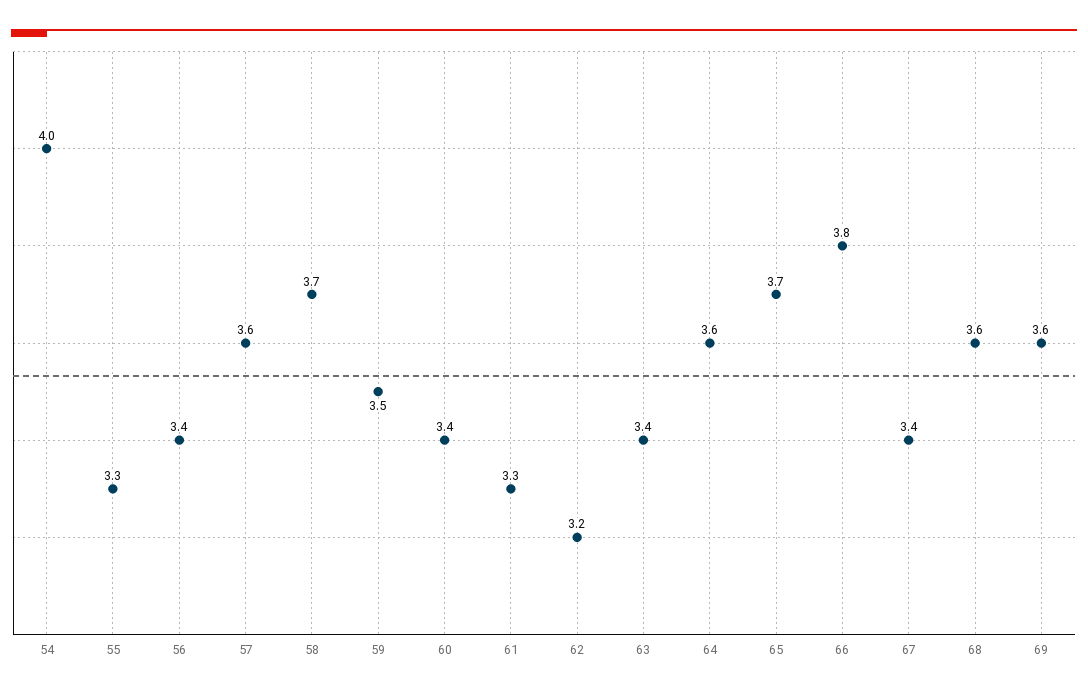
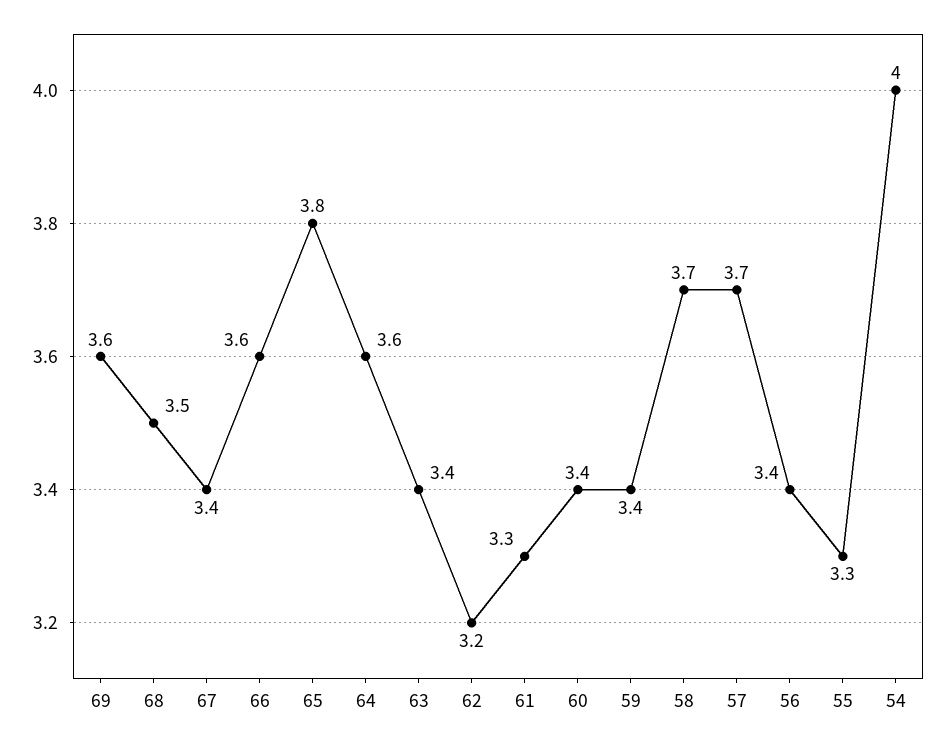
57: 3.6 -> 3.7
59: 3.5 -> 3.4
65: 3.7 -> 3.8
66: 3.8 -> 3.6
68: 3.6 -> 3.5

